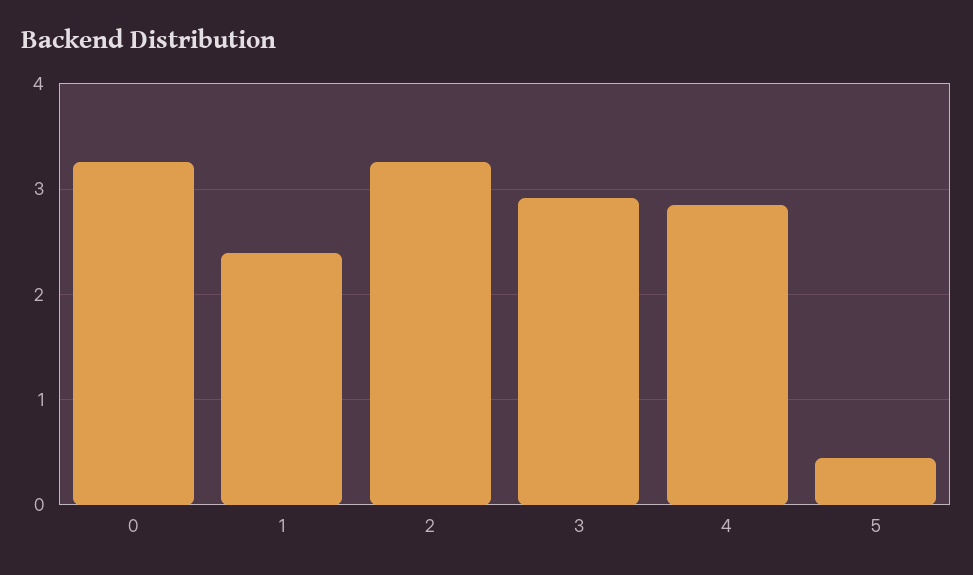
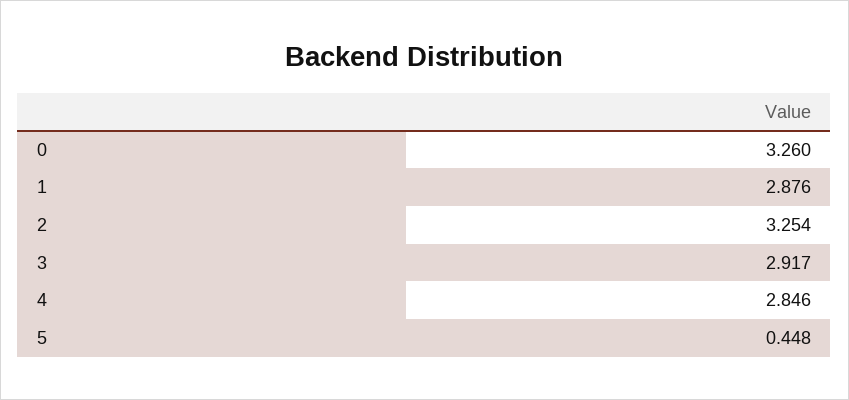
1: 2.4 -> 2.876

